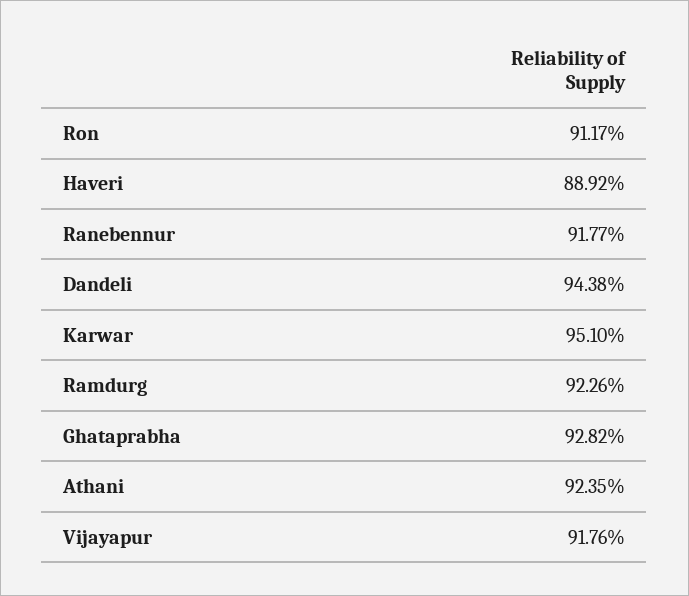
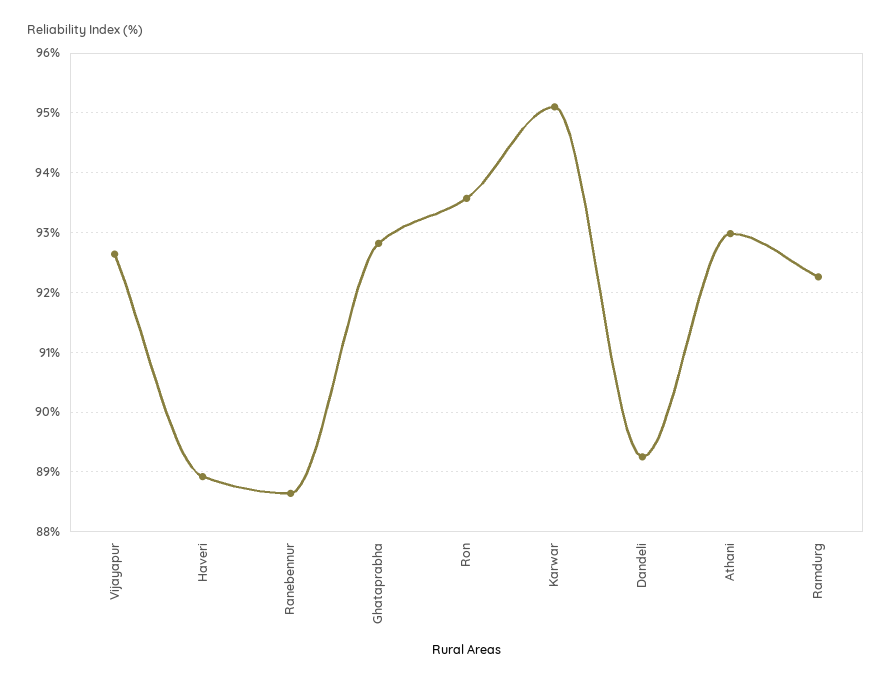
Ron: 91.17 -> 93.6
Ranebennur: 91.77 -> 88.6
Dandeli: 94.38 -> 89.2
Athani: 92.35 -> 93
Vijayapur: 91.76 -> 92.6

